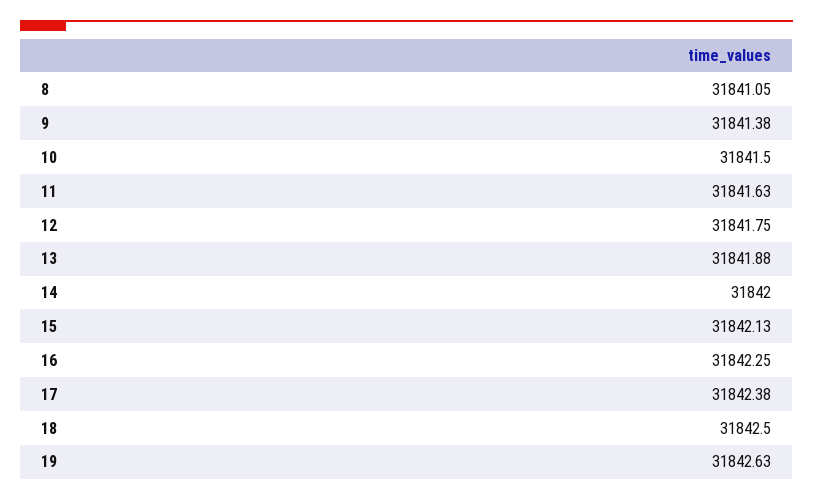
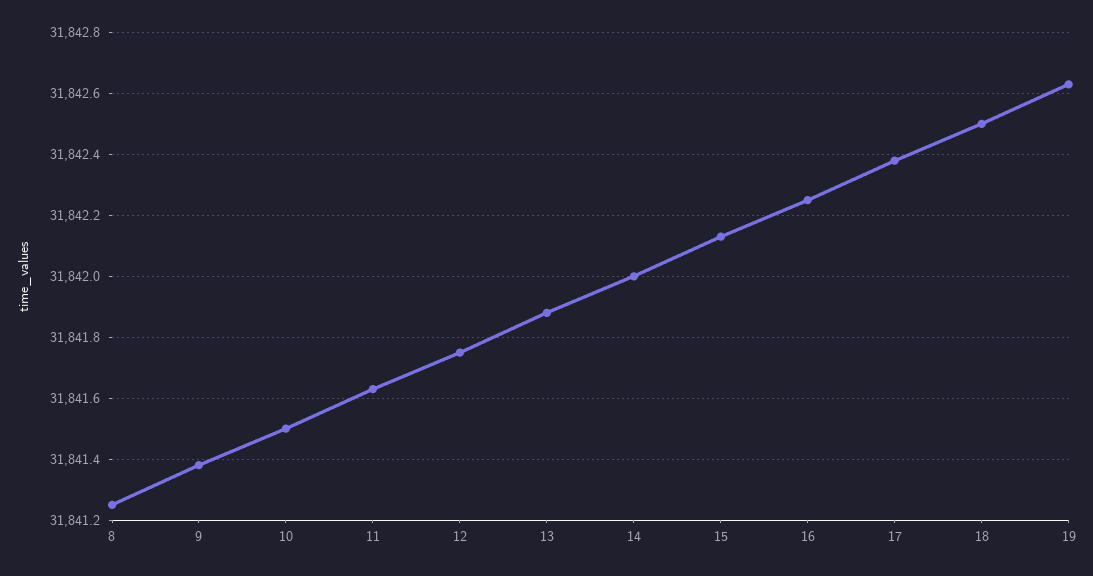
8: 31841.05 -> 31841.25

